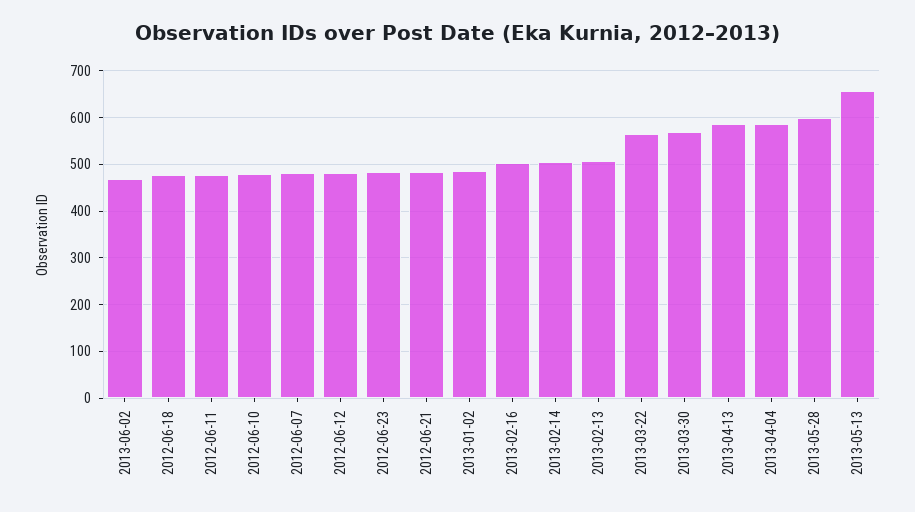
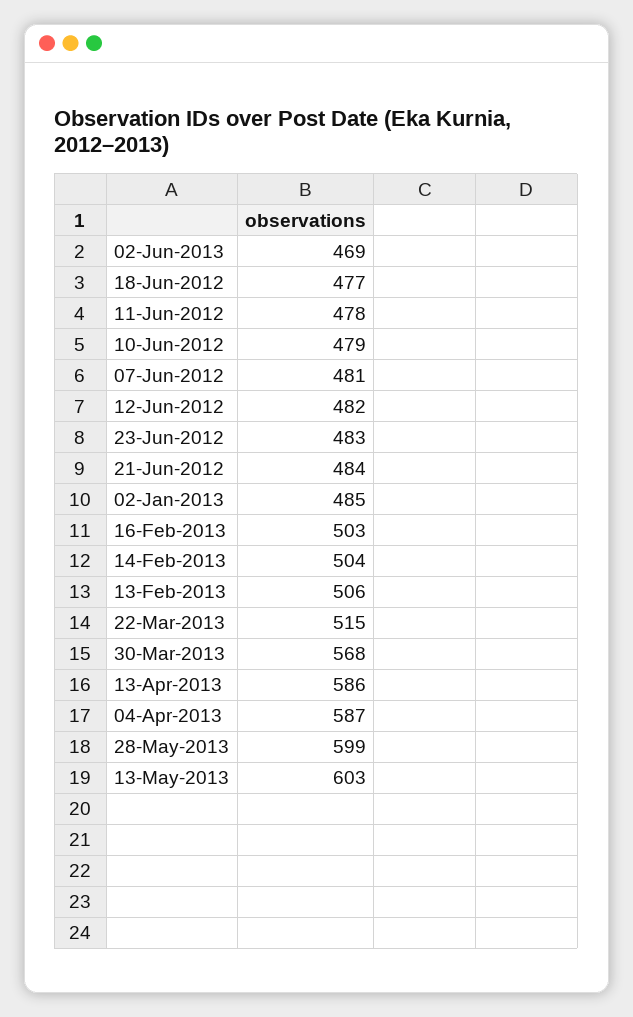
2013-03-22: 560 -> 515
2013-05-13: 660 -> 603

